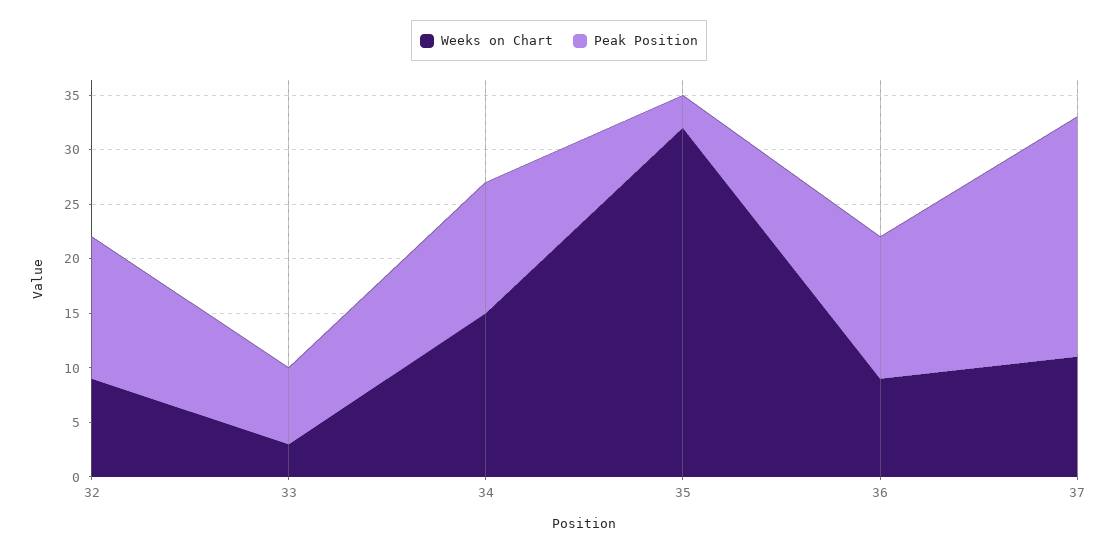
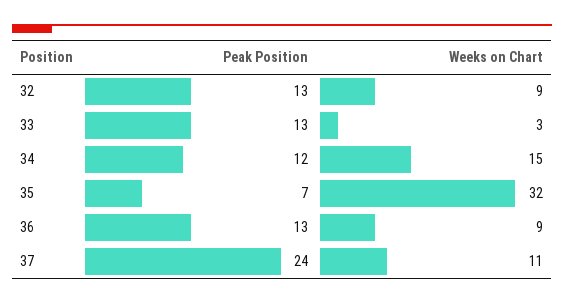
Peak Position, 33: 7 -> 13
Peak Position, 35: 3 -> 7
Peak Position, 37: 22 -> 24

